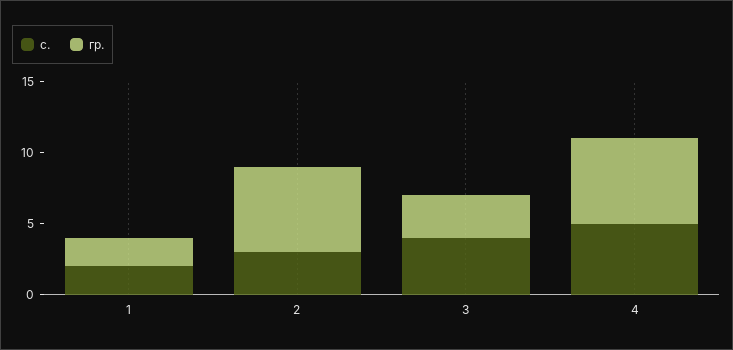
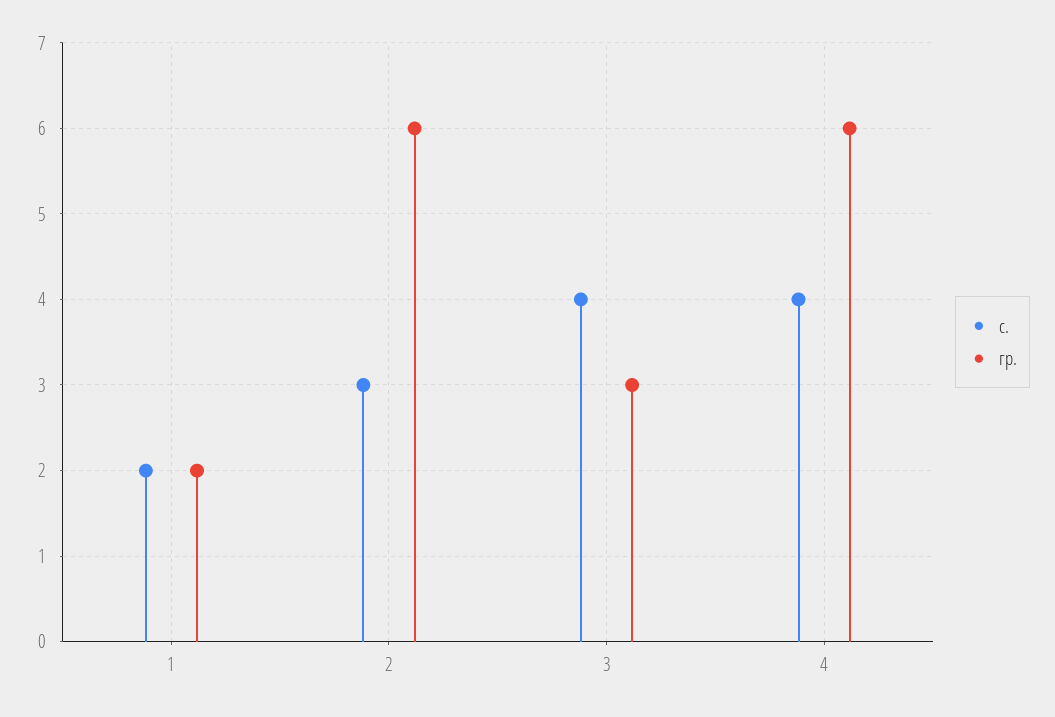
с., 4: 5 -> 4

